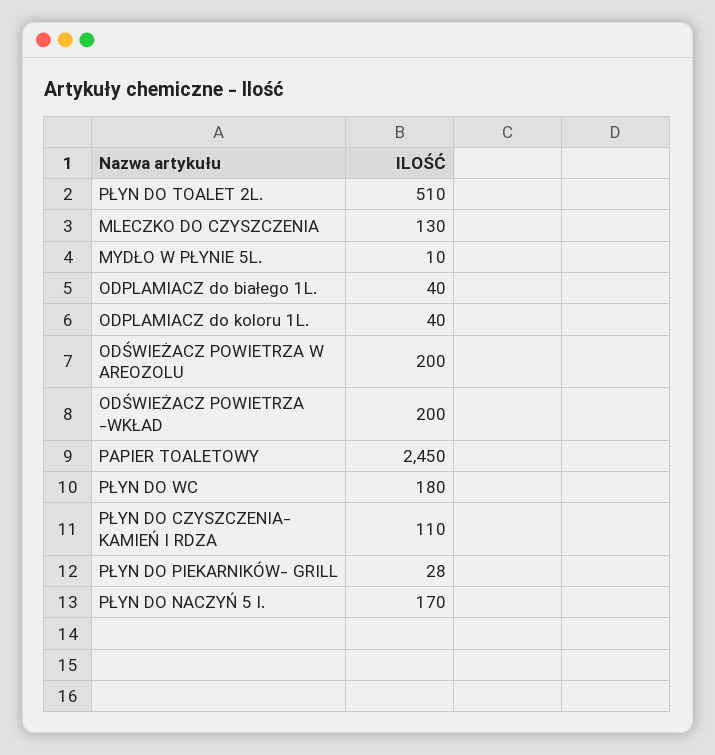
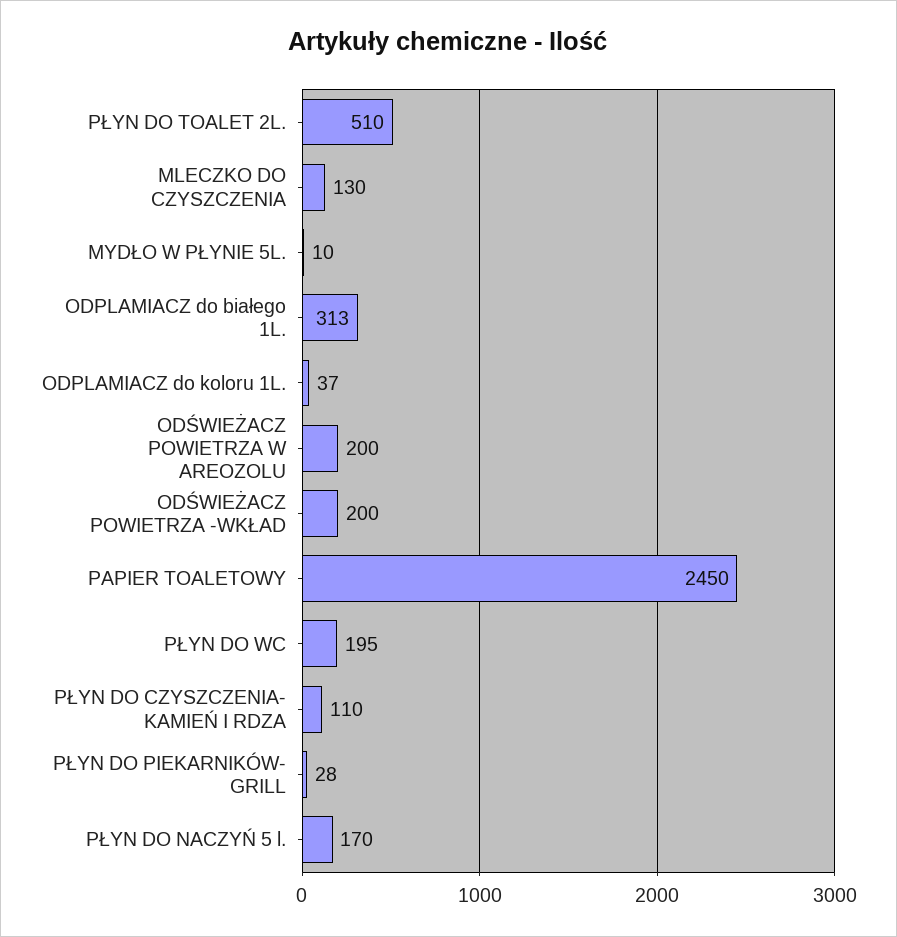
ODPLAMIACZ do białego 1L.: 40 -> 313
ODPLAMIACZ do koloru 1L.: 40 -> 37
PŁYN DO WC: 180 -> 195

